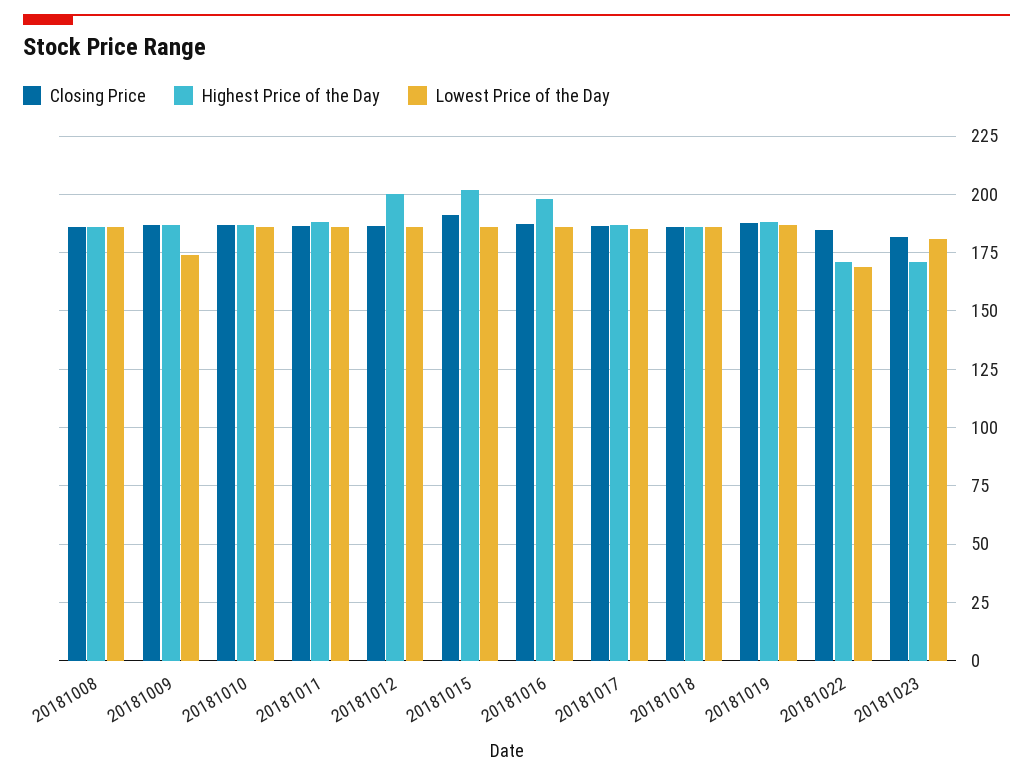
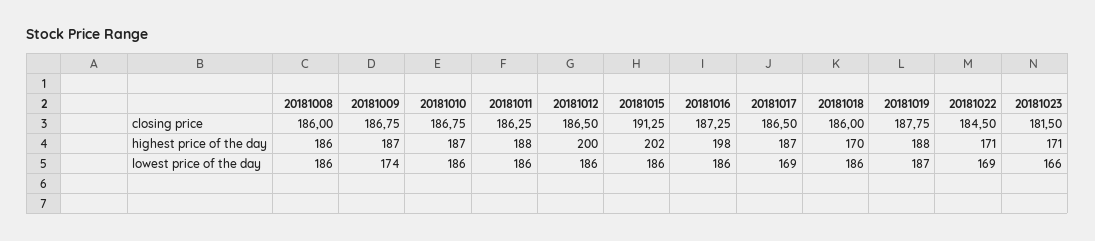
Lowest Price of the Day, 20181017: 185 -> 169
Highest Price of the Day, 20181018: 185 -> 170
Lowest Price of the Day, 20181023: 180 -> 166

